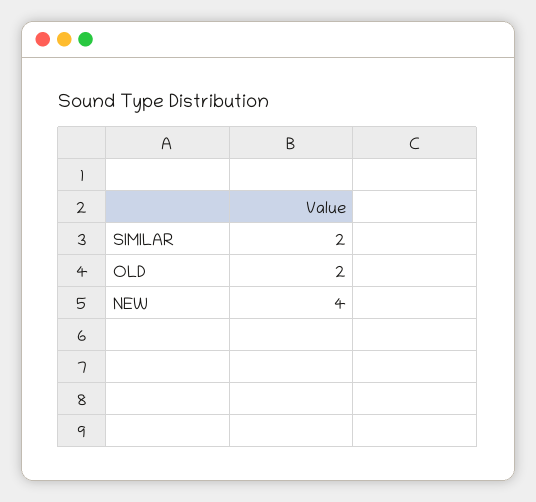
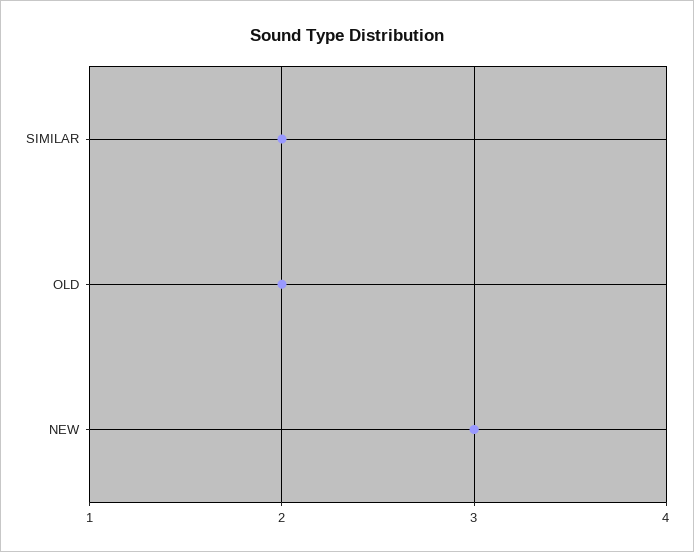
NEW: 4 -> 3

